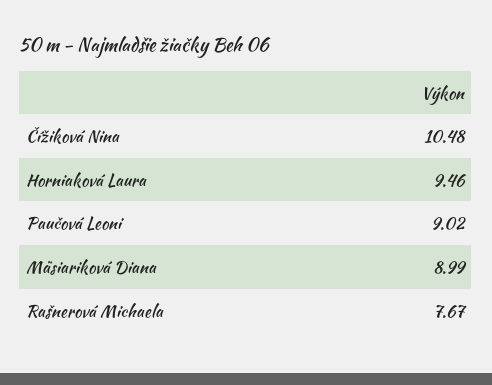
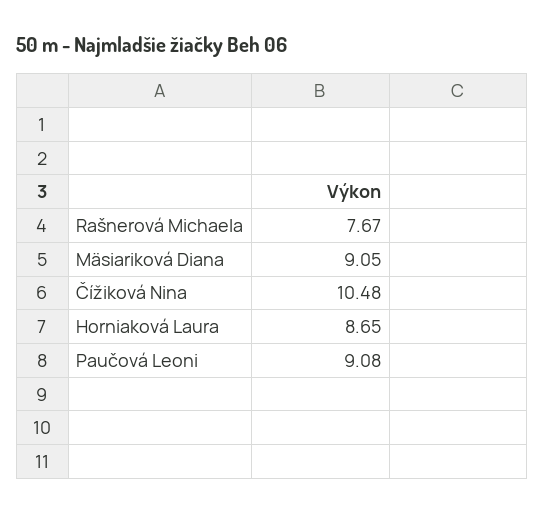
Horniaková Laura: 9.46 -> 8.65
Paučová Leoni: 9.02 -> 9.08
Mäsiariková Diana: 8.99 -> 9.05

